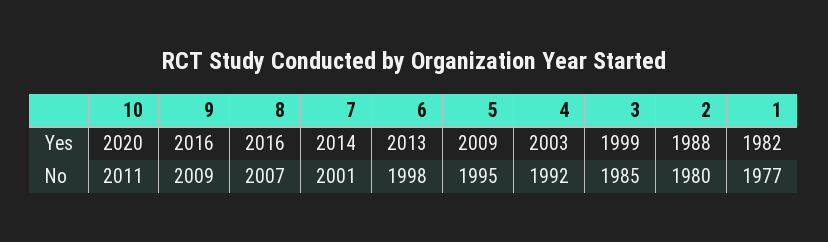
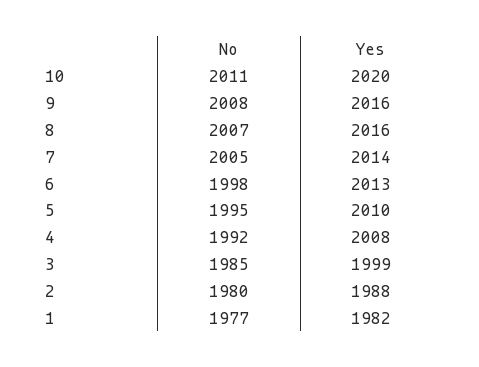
5, Yes: 2009 -> 2010
4, Yes: 2003 -> 2008
9, No: 2009 -> 2008
7, No: 2001 -> 2005

